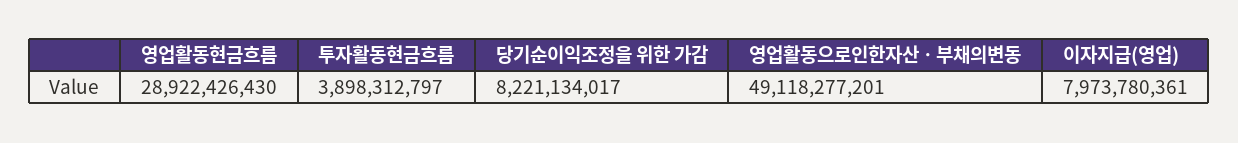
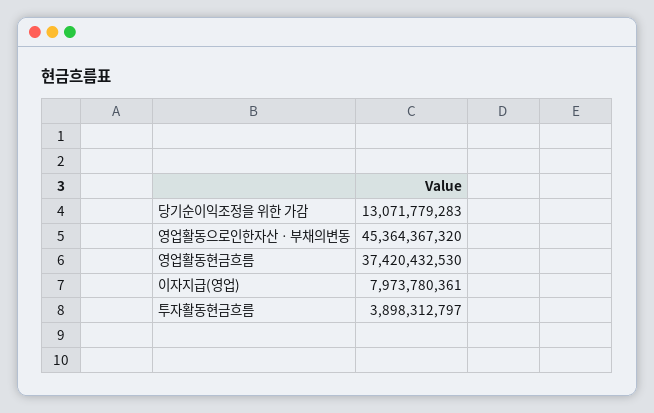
영업활동현금흐름: 28922426430 -> 37420432530
당기순이익조정을 위한 가감: 8221134017 -> 13071779283
영업활동으로인한자산ㆍ부채의변동: 49118277201 -> 45364367320

